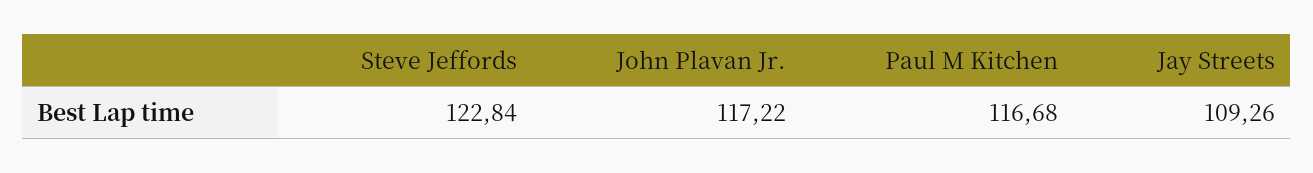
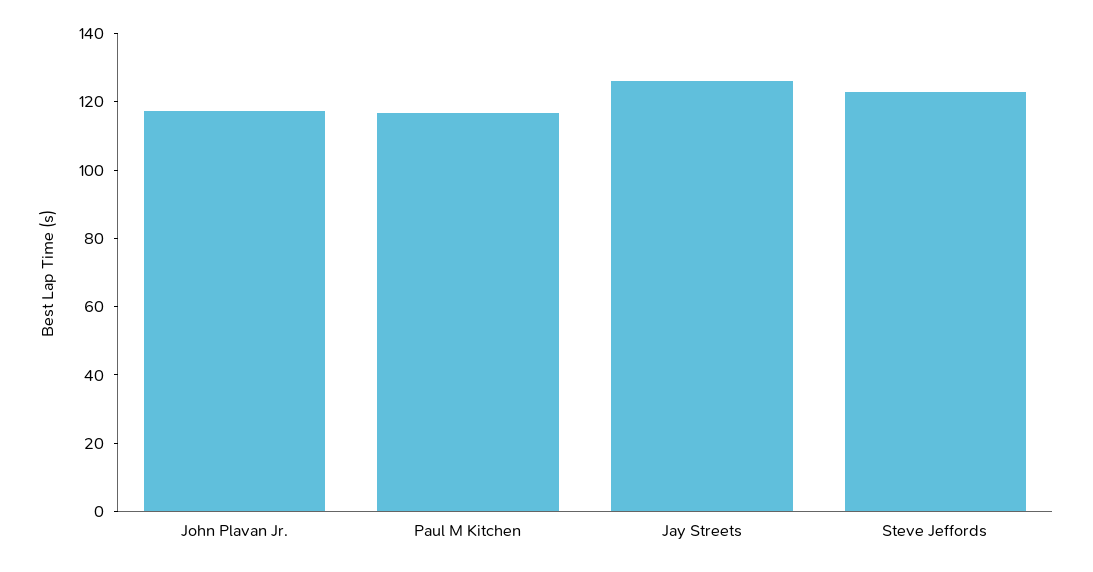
Jay Streets: 109.26 -> 125

